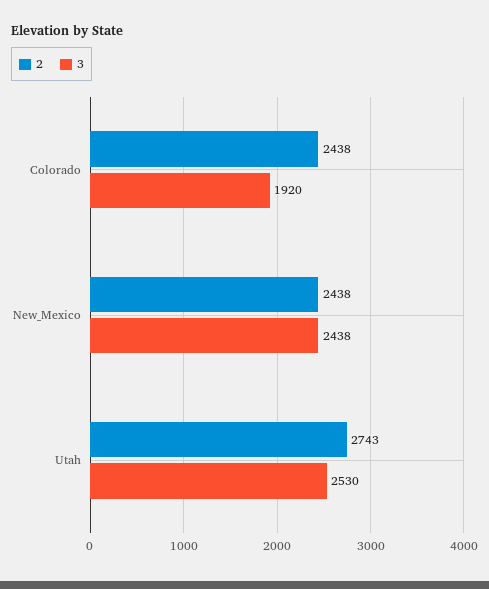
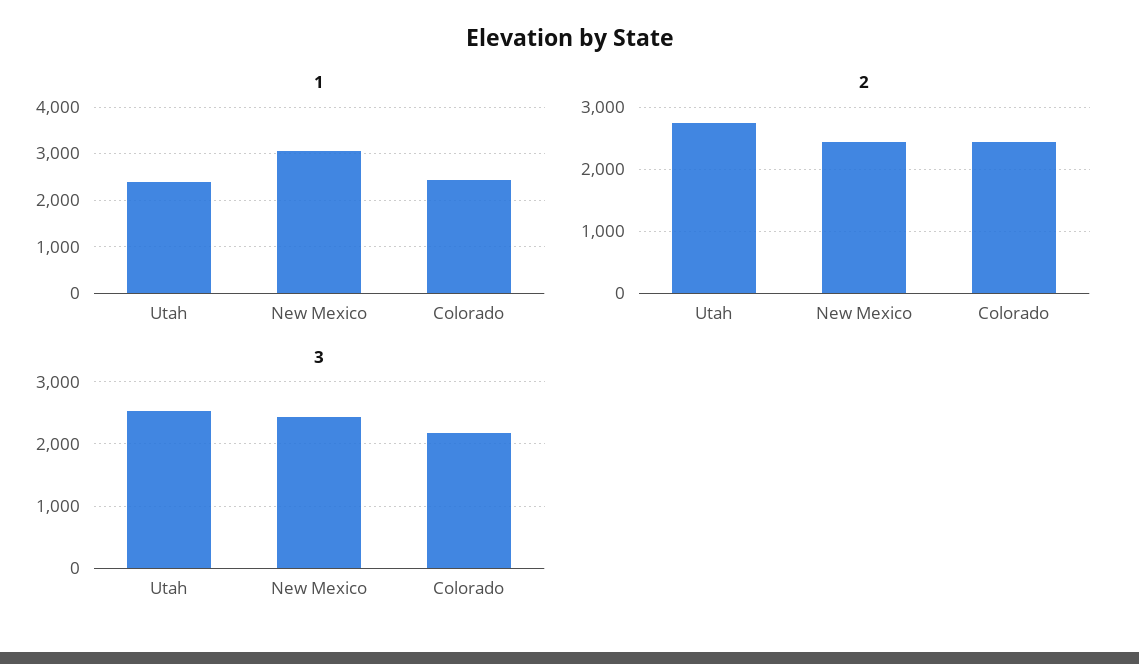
3, Colorado: 1920 -> 2200
1, Utah: none -> 2400
1, New_Mexico: none -> 3000
1, Colorado: none -> 2400

